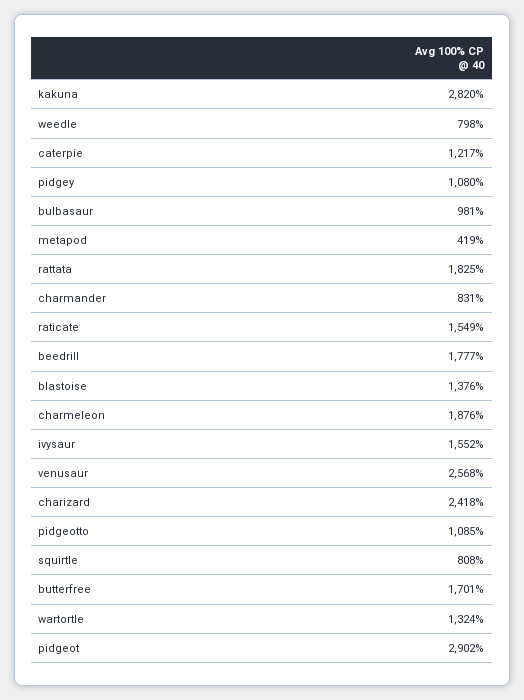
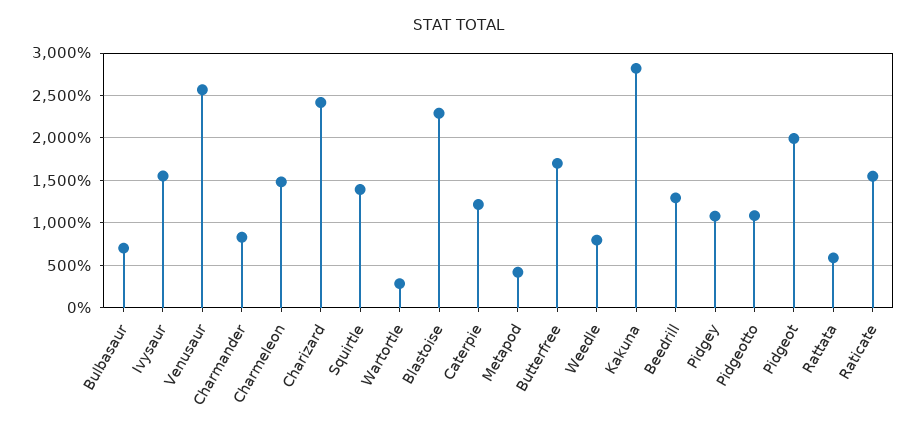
bulbasaur: 981 -> 700
rattata: 1825 -> 600
beedrill: 1777 -> 1300
blastoise: 1376 -> 2300
charmeleon: 1876 -> 1500
squirtle: 808 -> 1400
wartortle: 1324 -> 300
pidgeot: 2902 -> 2000

